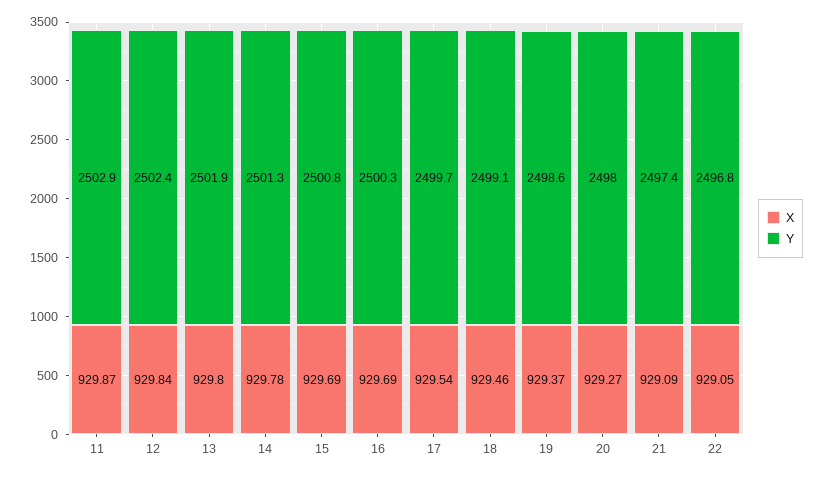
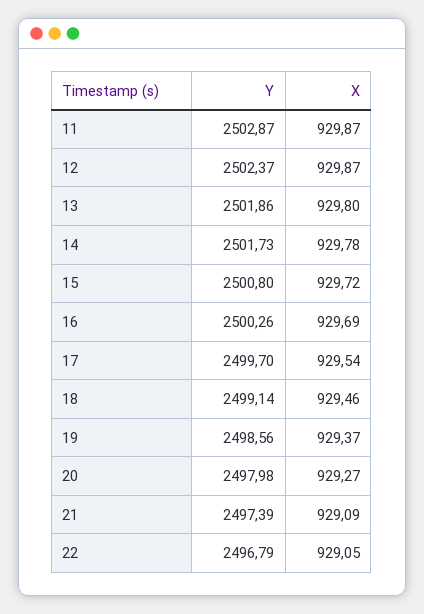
X, 12: 929.84 -> 929.87
Y, 14: 2501.3 -> 2501.73
X, 15: 929.69 -> 929.72

